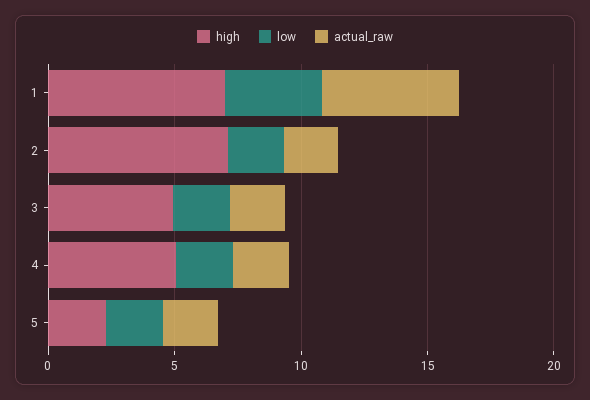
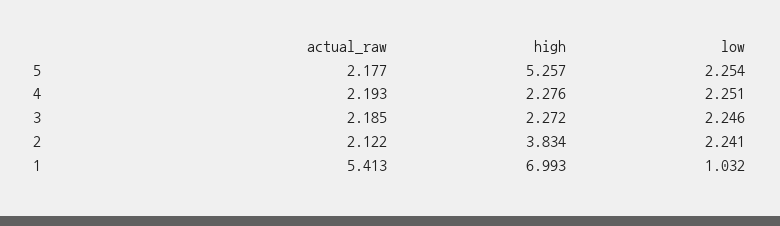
low, 1: 4 -> 1.032
high, 2: 7 -> 3.834
high, 3: 5 -> 2.272
high, 4: 5 -> 2.276
high, 5: 2 -> 5.257

